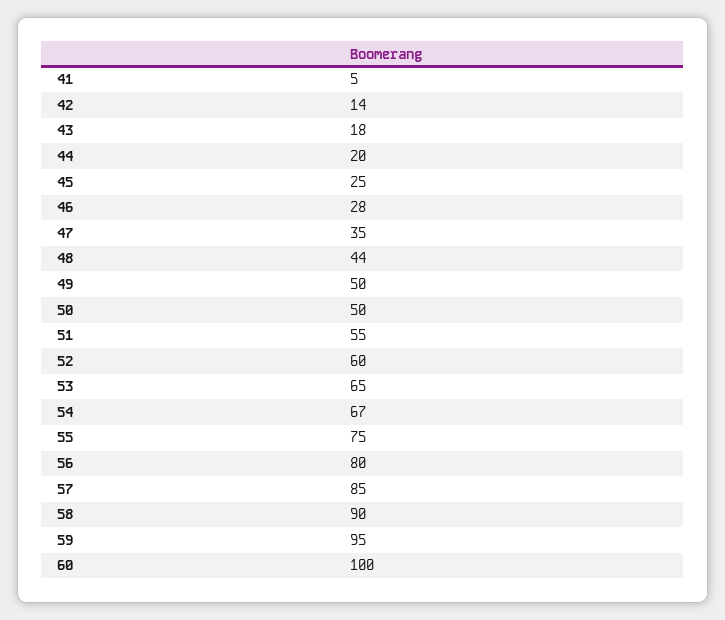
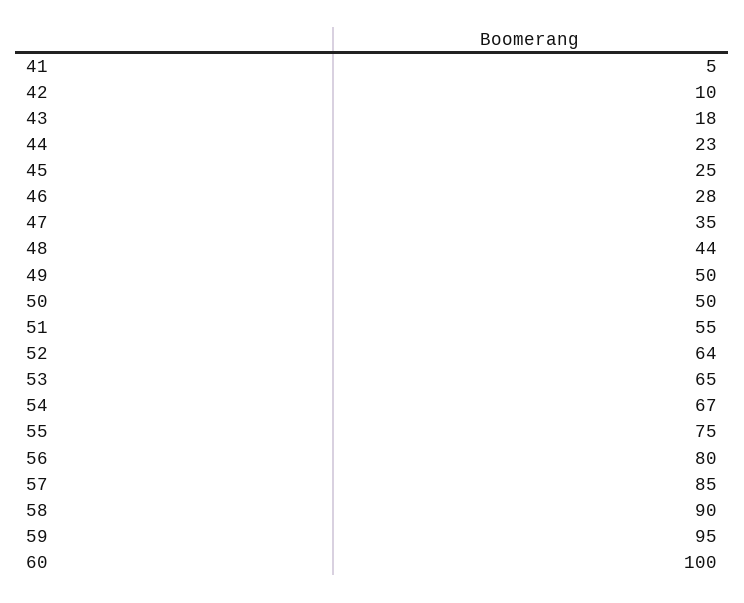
42: 14 -> 10
44: 20 -> 23
52: 60 -> 64

